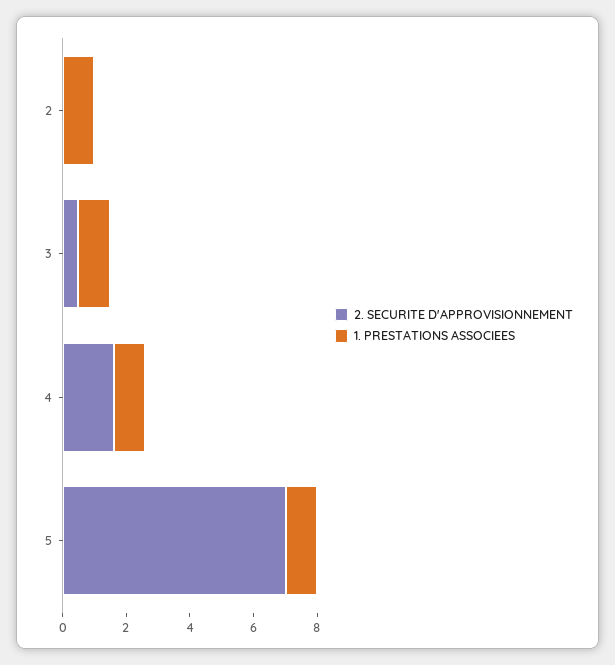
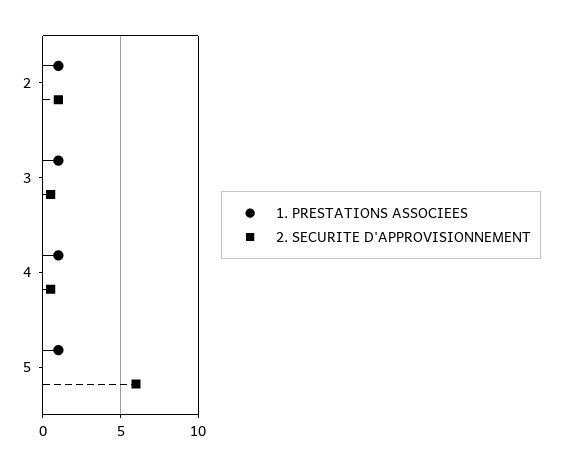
2. SECURITE D'APPROVISIONNEMENT, 2: 0 -> 1
2. SECURITE D'APPROVISIONNEMENT, 4: 1.5 -> 0.5
2. SECURITE D'APPROVISIONNEMENT, 5: 7 -> 6

